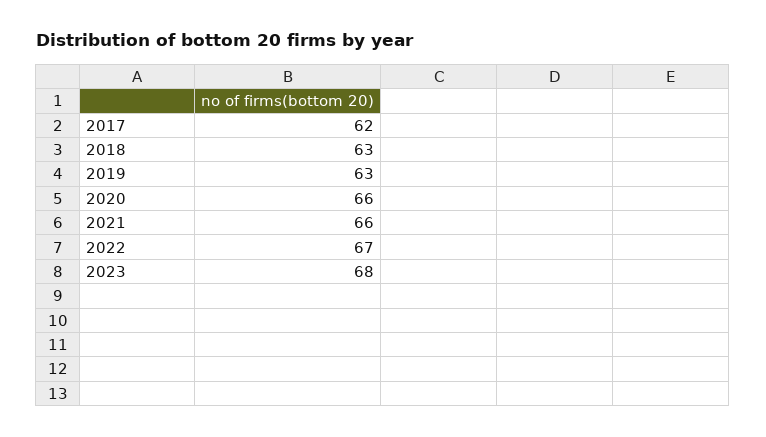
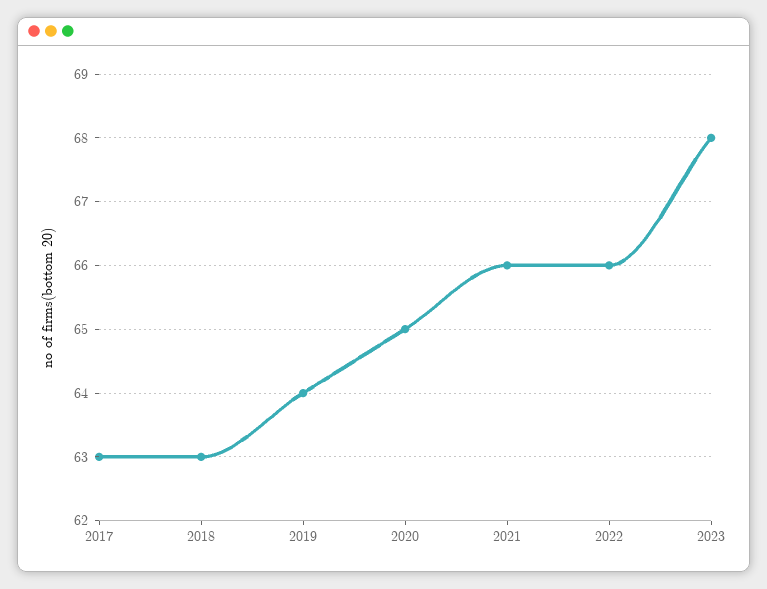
2017: 62 -> 63
2019: 63 -> 64
2020: 66 -> 65
2022: 67 -> 66

